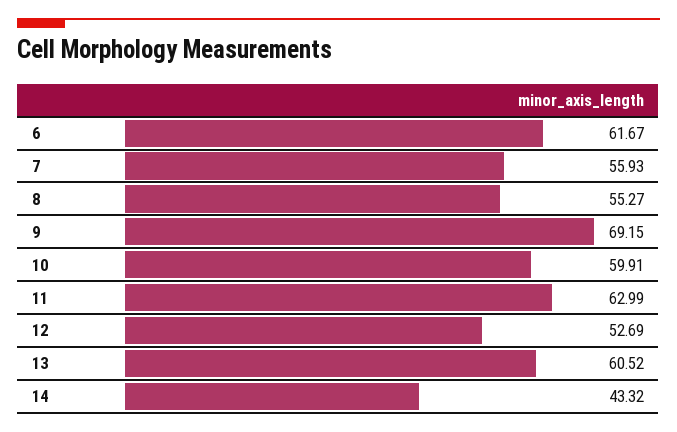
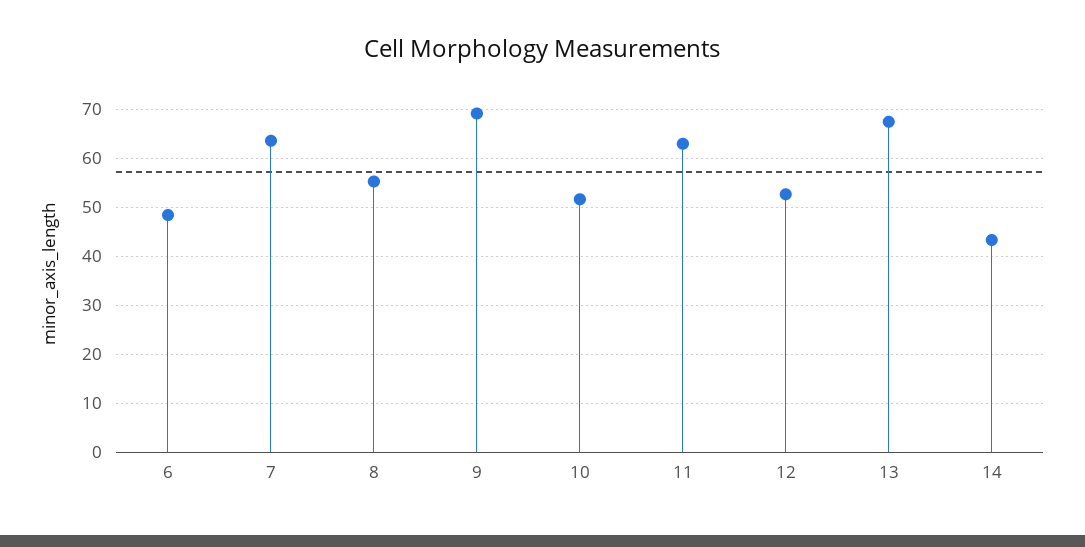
6: 61.67 -> 48
7: 55.93 -> 64
10: 59.91 -> 52
13: 60.52 -> 68

